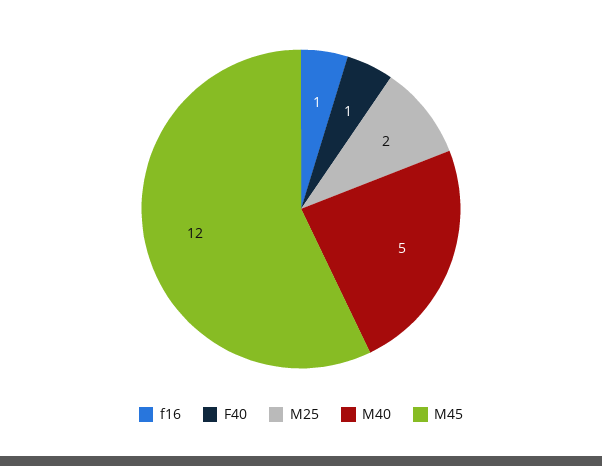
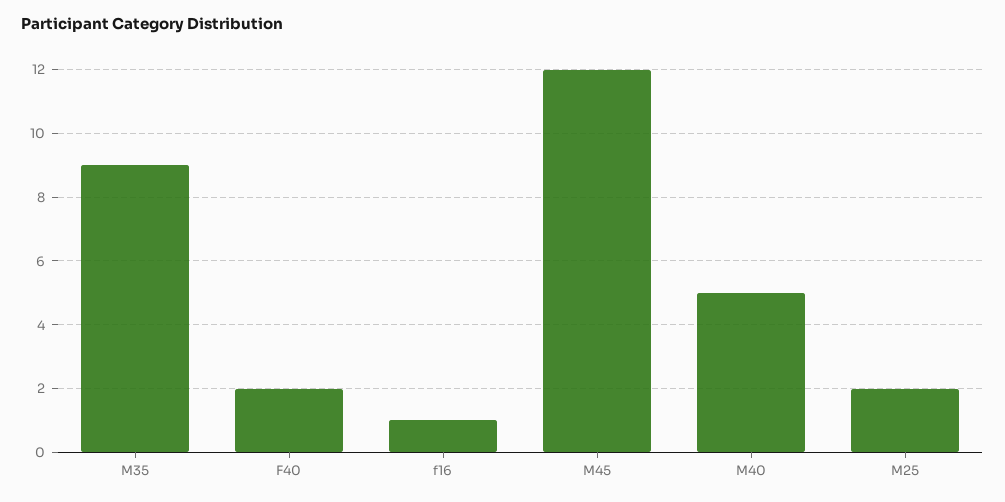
F40: 1 -> 2
M35: none -> 9

